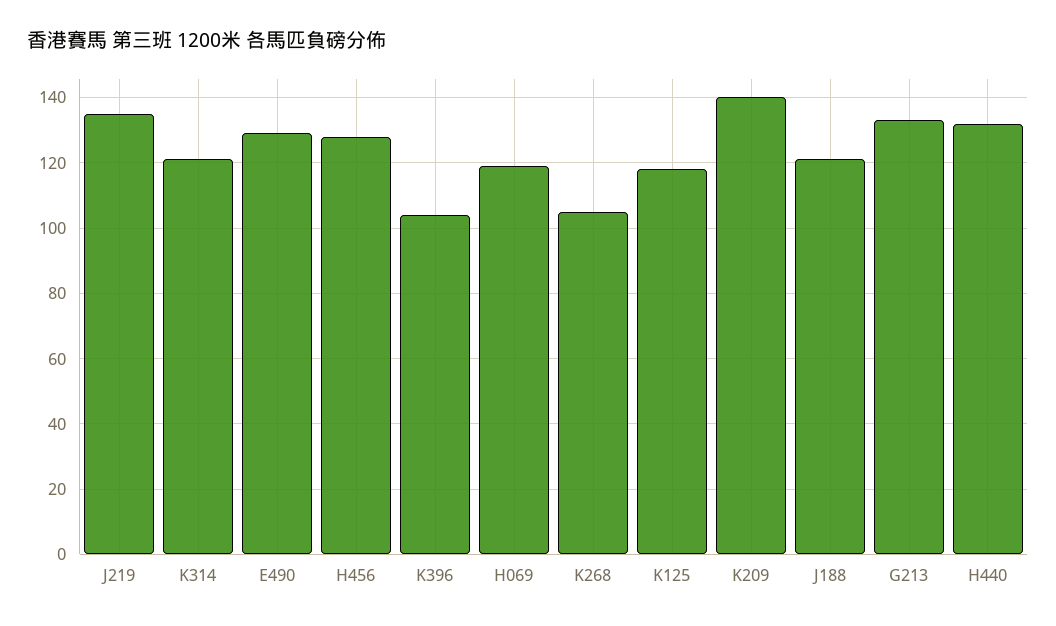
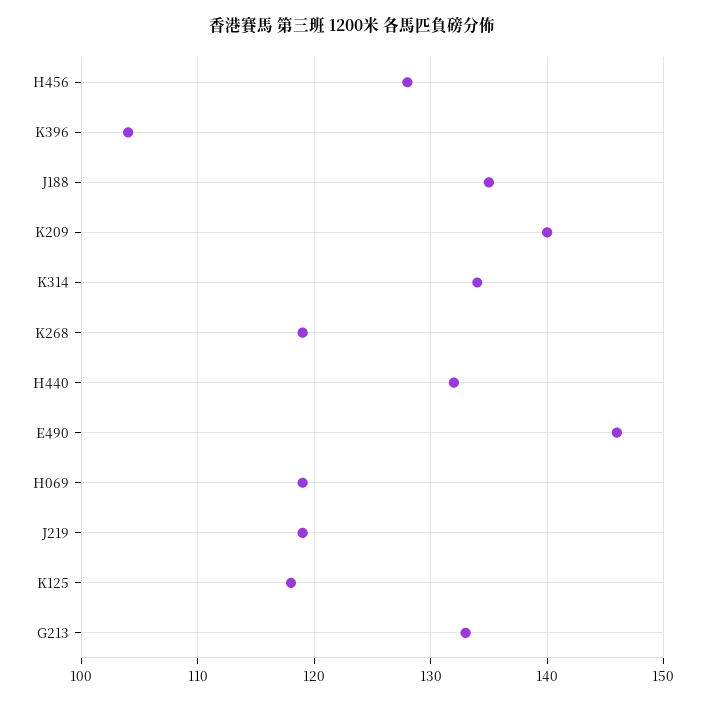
J219: 135 -> 119
K314: 120 -> 134
E490: 130 -> 146
K268: 105 -> 119
J188: 120 -> 135

